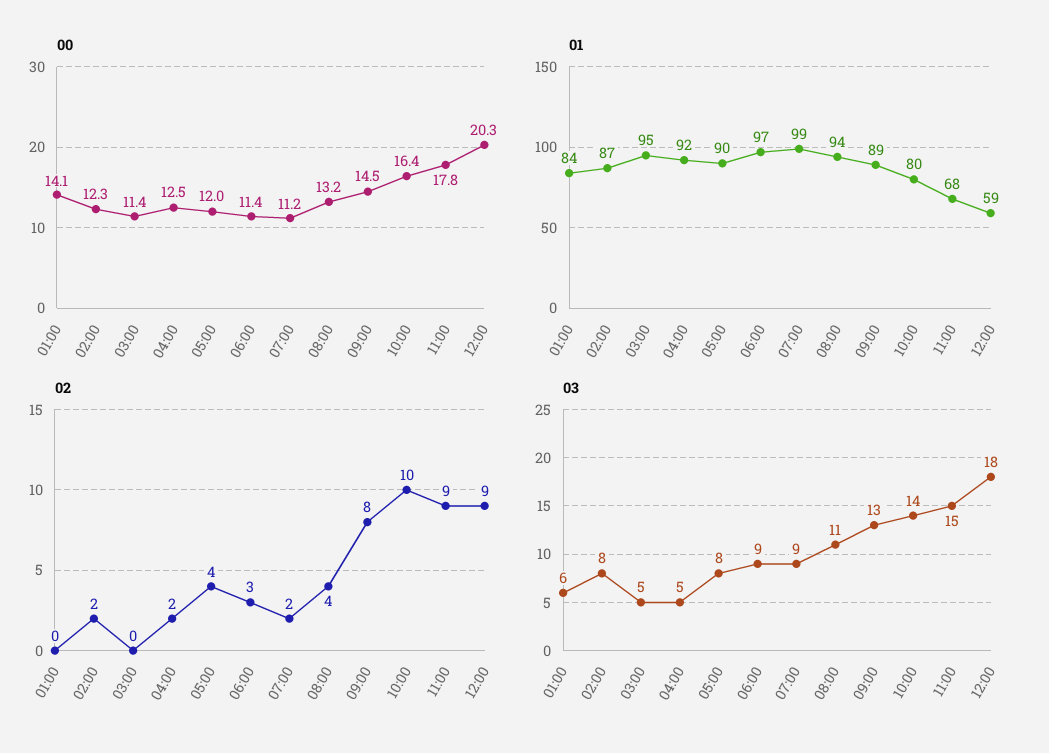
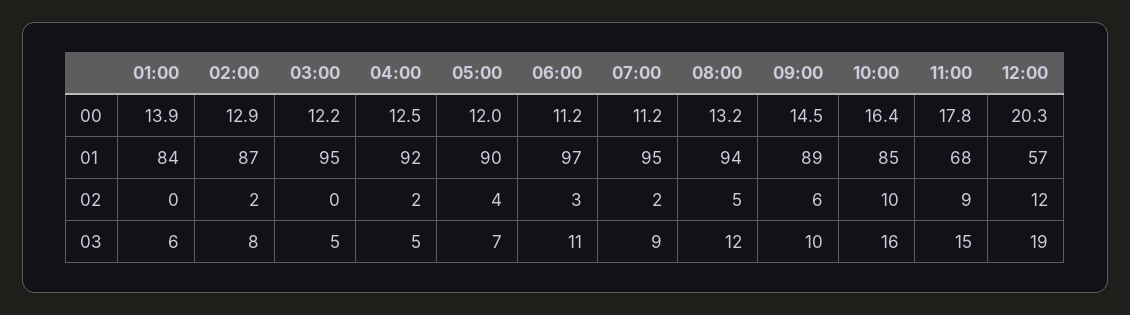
00, 01:00: 14.1 -> 13.9
00, 02:00: 12.3 -> 12.9
00, 03:00: 11.4 -> 12.2
00, 06:00: 11.4 -> 11.2
01, 07:00: 99 -> 95
01, 10:00: 80 -> 85
01, 12:00: 59 -> 57
02, 08:00: 4 -> 5
02, 09:00: 8 -> 6
02, 12:00: 9 -> 12
03, 05:00: 8 -> 7
03, 06:00: 9 -> 11
03, 08:00: 11 -> 12
03, 09:00: 13 -> 10
03, 10:00: 14 -> 16
03, 12:00: 18 -> 19

